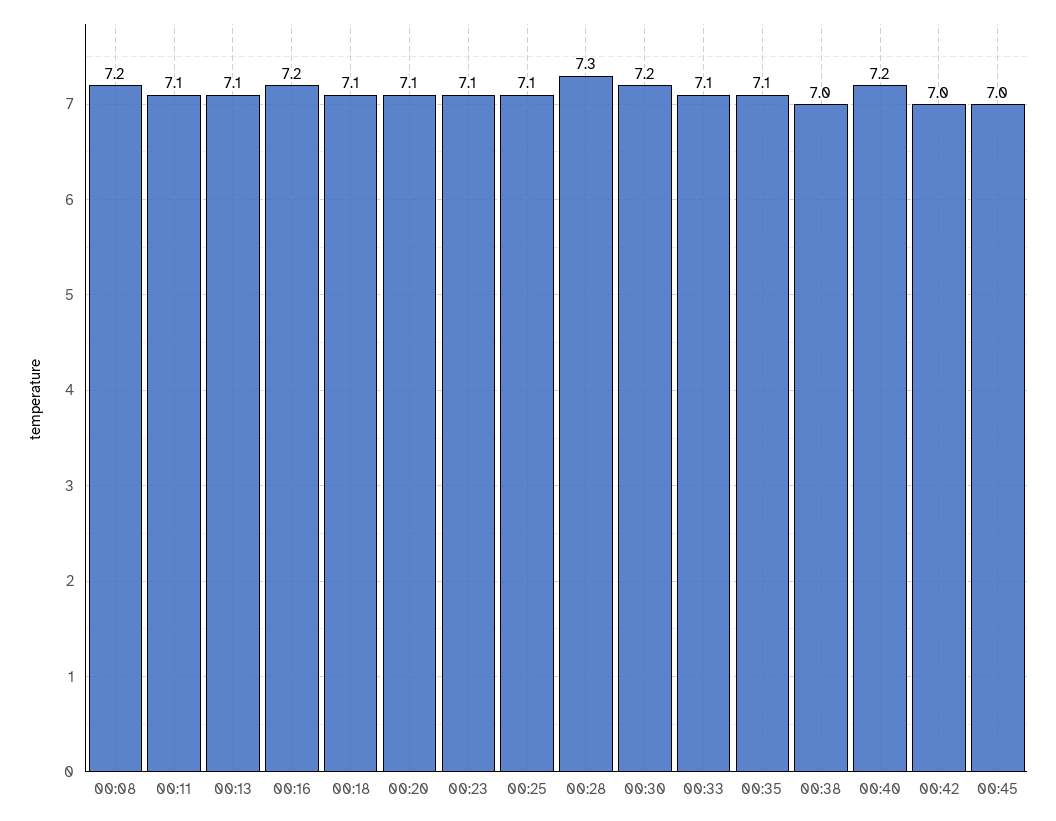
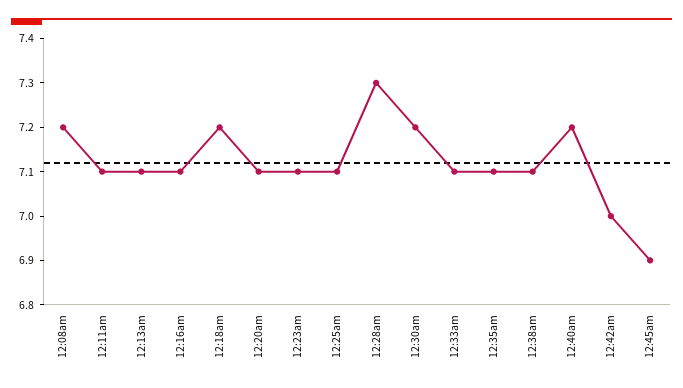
00:16: 7.2 -> 7.1
00:18: 7.1 -> 7.2
00:38: 7 -> 7.1
00:45: 7 -> 6.9

